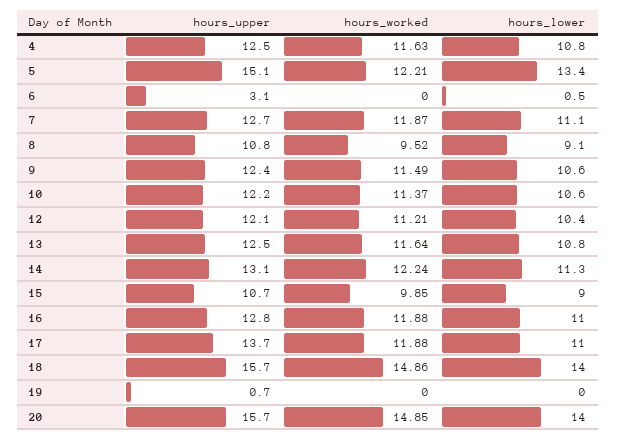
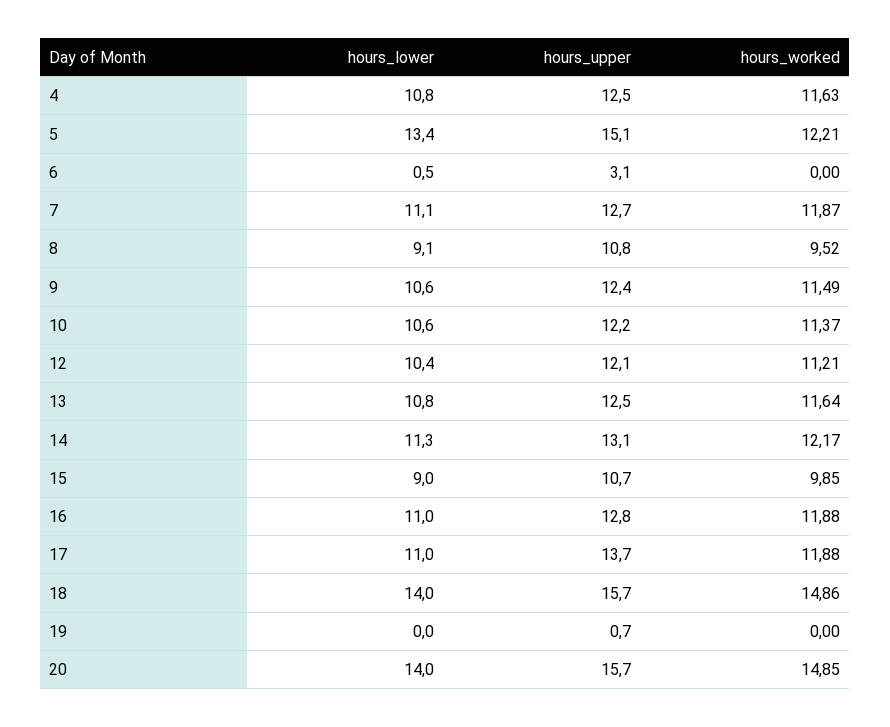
hours_worked, 14: 12.24 -> 12.17

